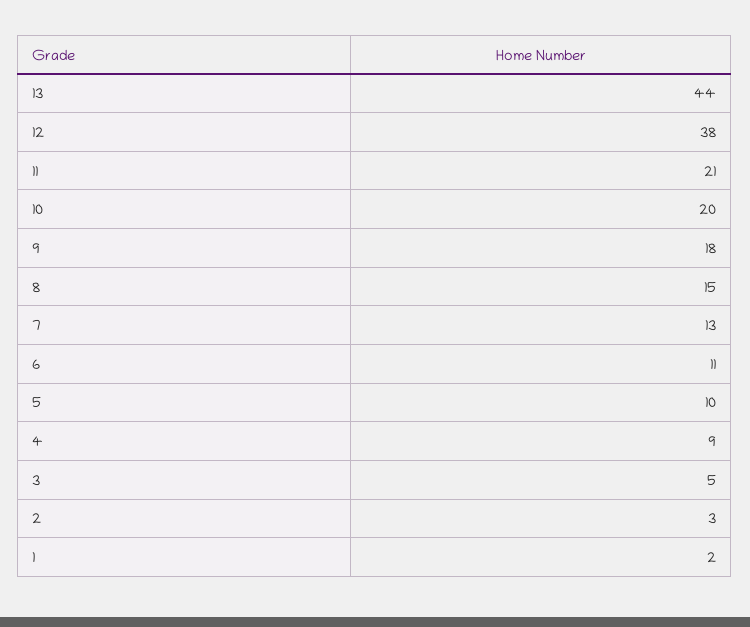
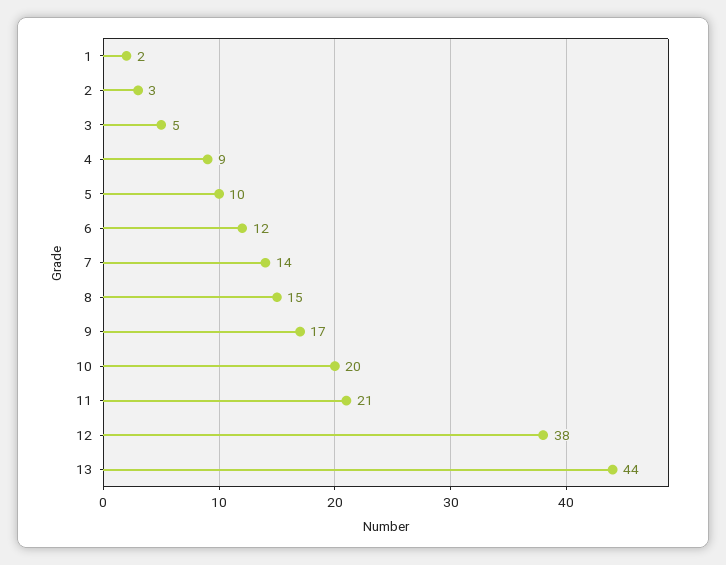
9: 18 -> 17
7: 13 -> 14
6: 11 -> 12

